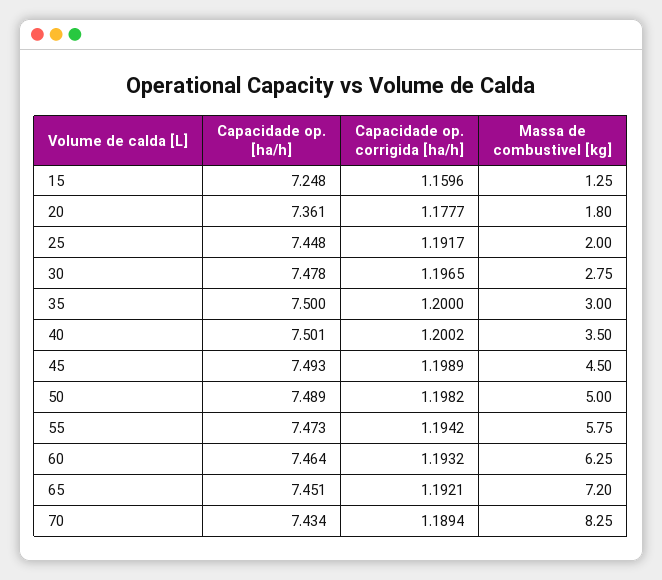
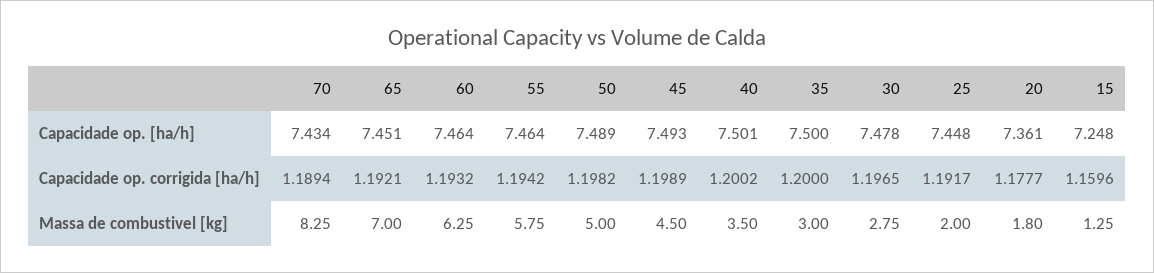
Capacidade op. [ha/h], 55: 7.473 -> 7.464
Massa de combustivel [kg], 65: 7.2 -> 7

